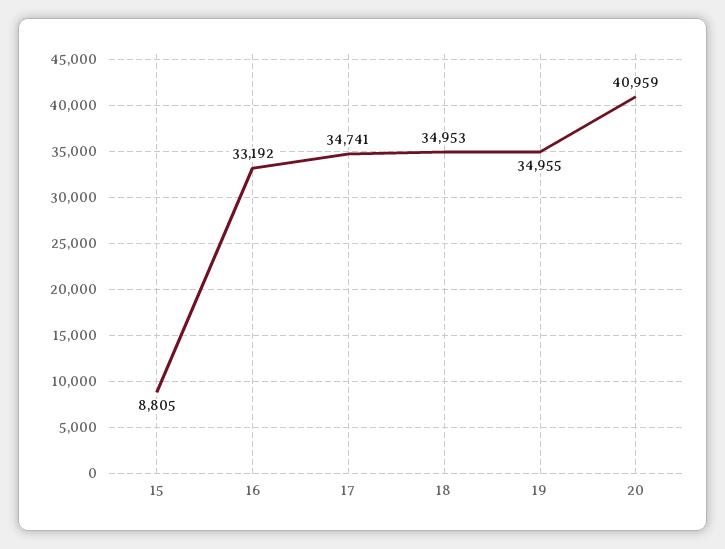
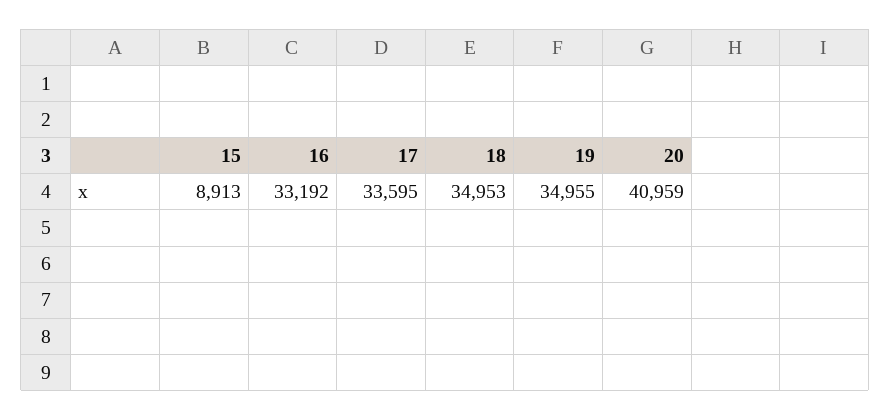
15: 8805 -> 8913
17: 34741 -> 33595

